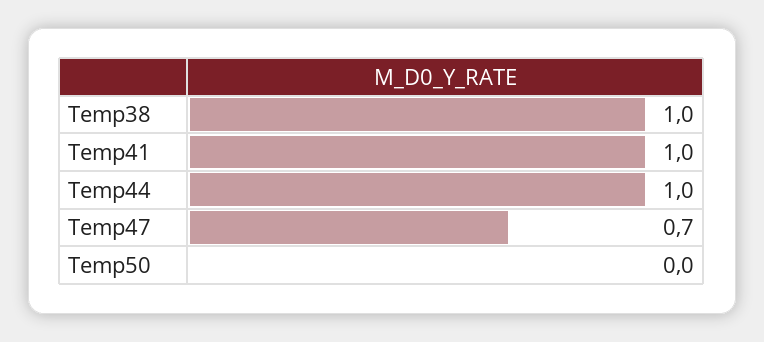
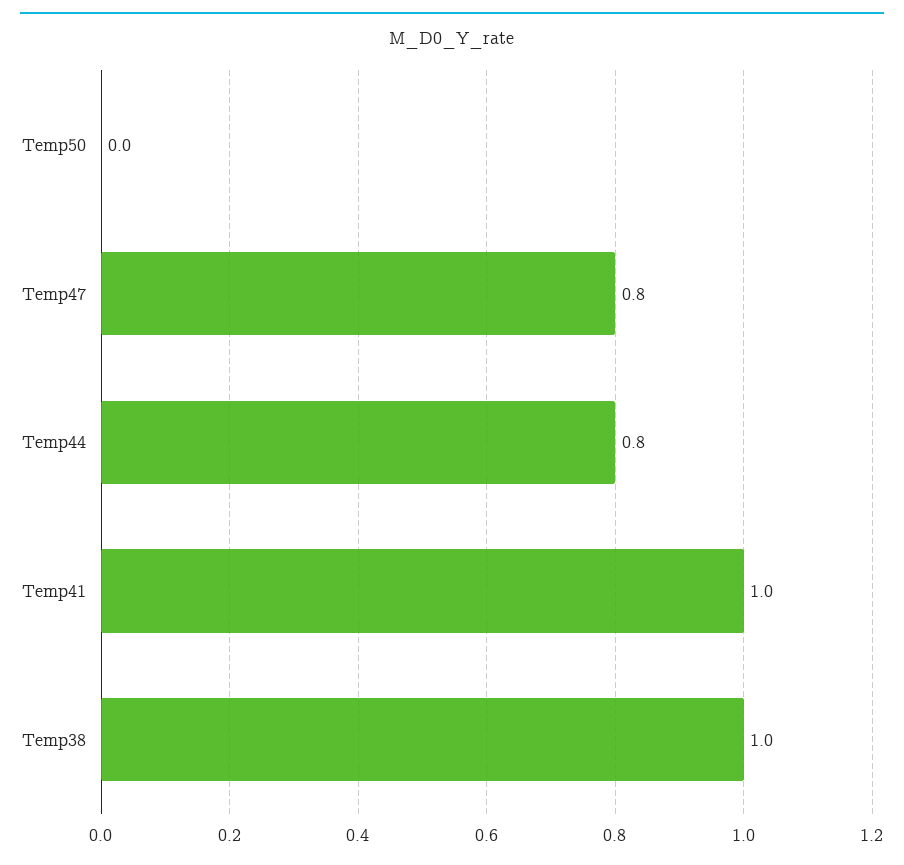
Temp44: 1 -> 0.8
Temp47: 0.7 -> 0.8

